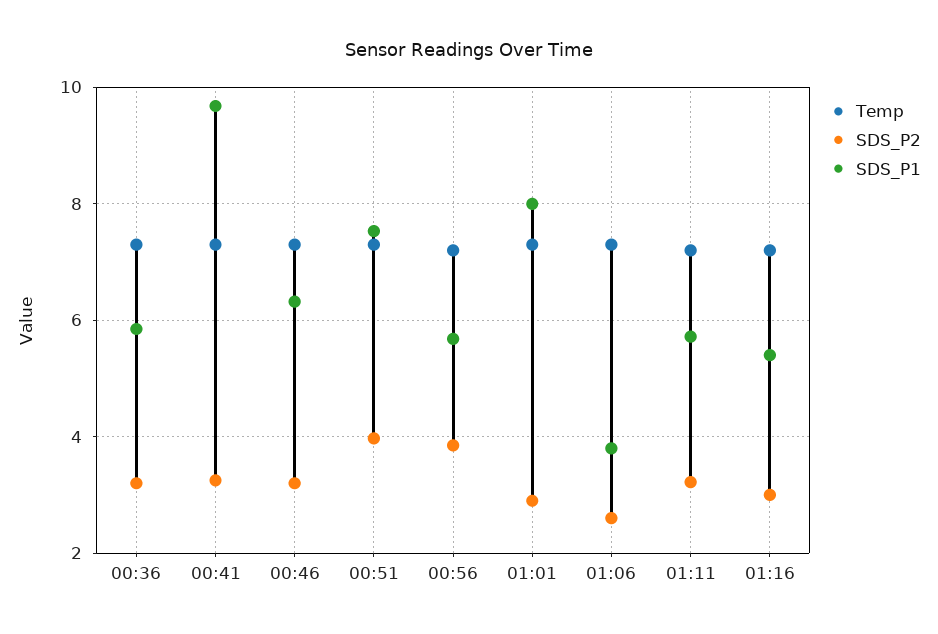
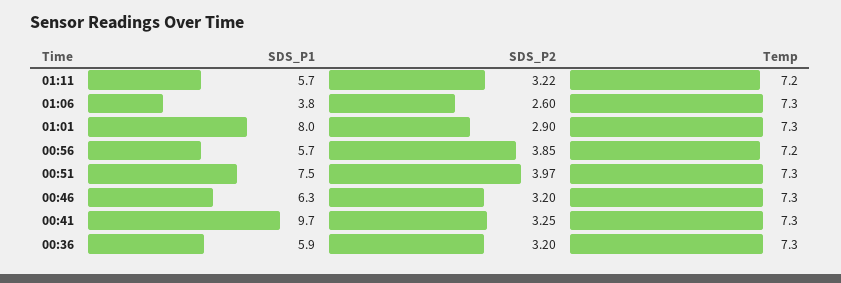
Temp, 01:16: 7.2 -> none
SDS_P2, 01:16: 3 -> none
SDS_P1, 01:16: 5.4 -> none

